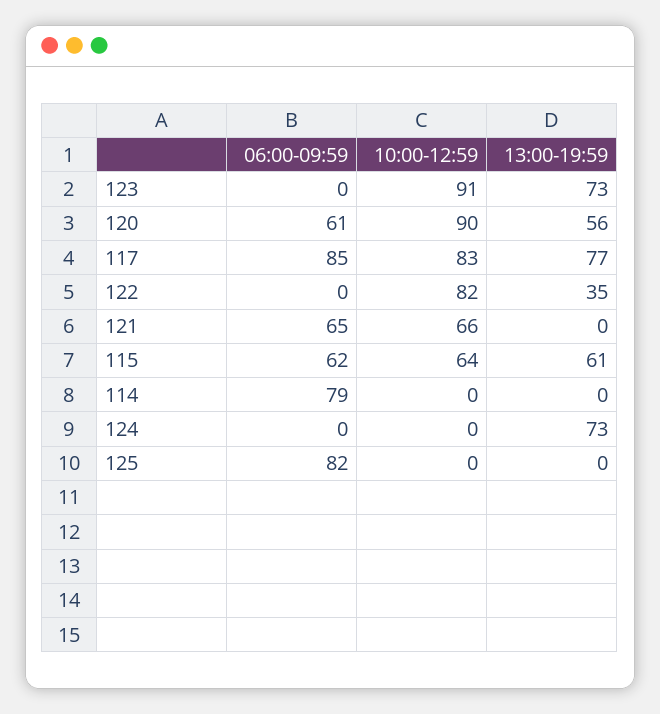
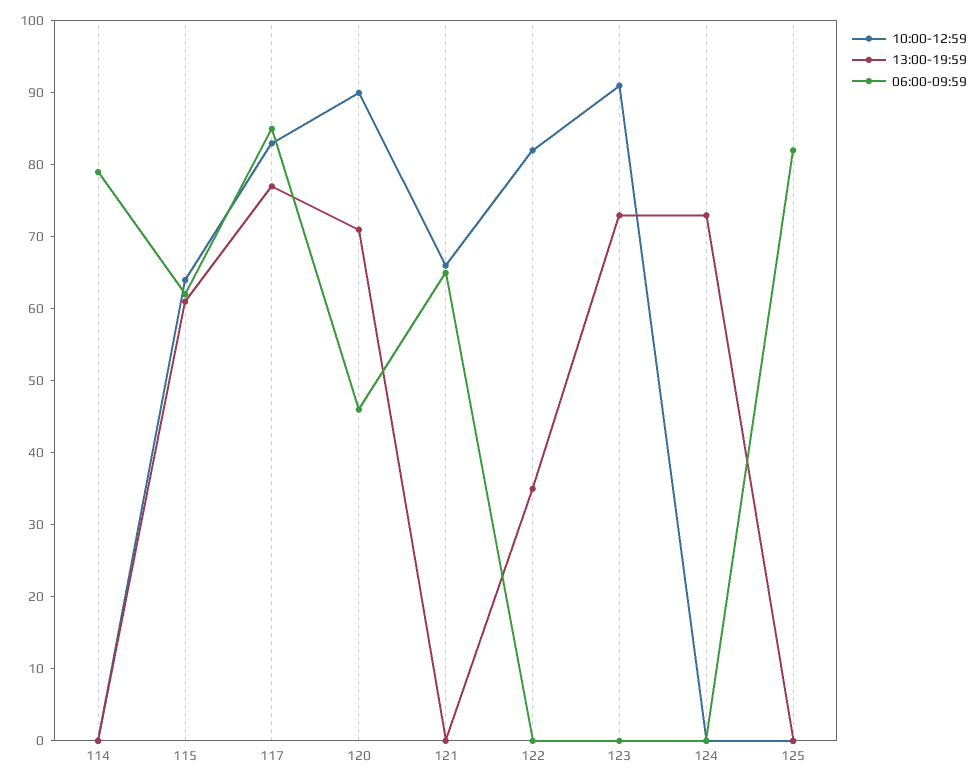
06:00-09:59, 120: 61 -> 45
13:00-19:59, 120: 56 -> 70

